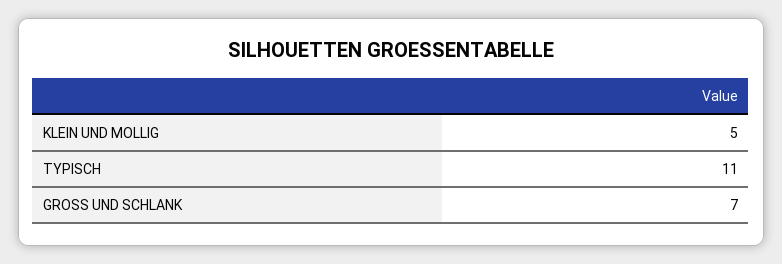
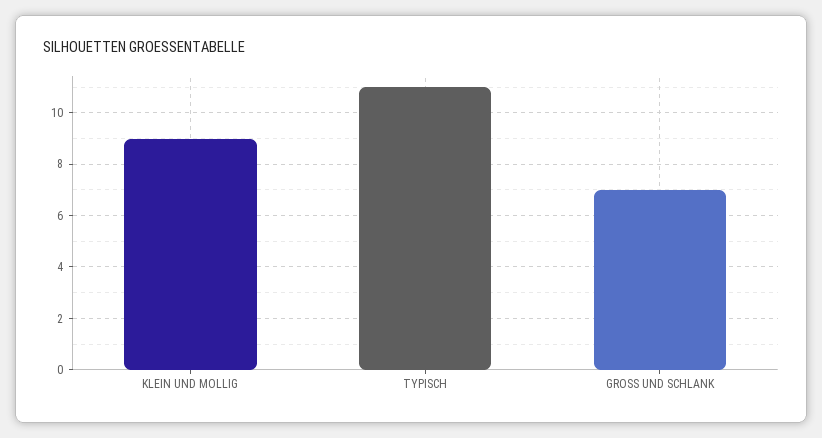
KLEIN UND MOLLIG: 5 -> 9

